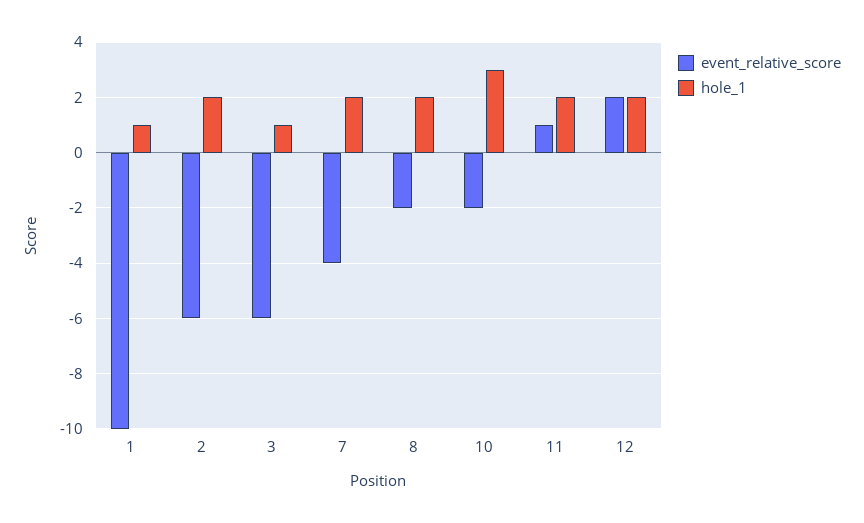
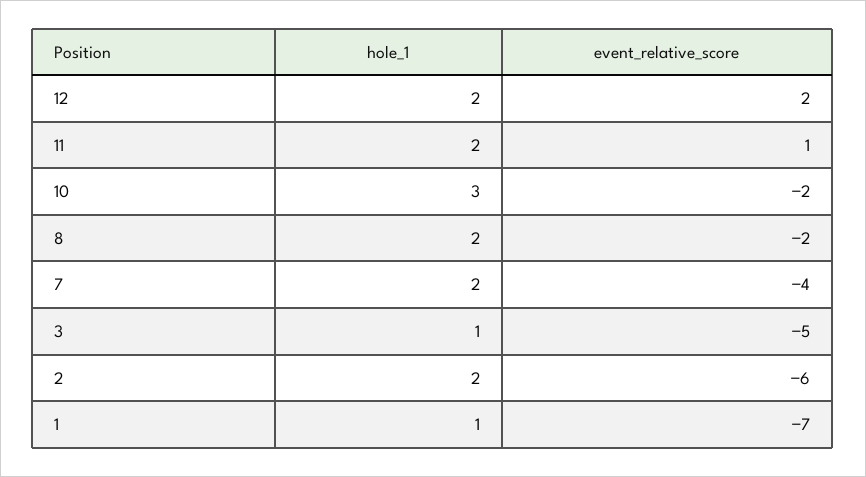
event_relative_score, 1: -10 -> -7
event_relative_score, 3: -6 -> -5

